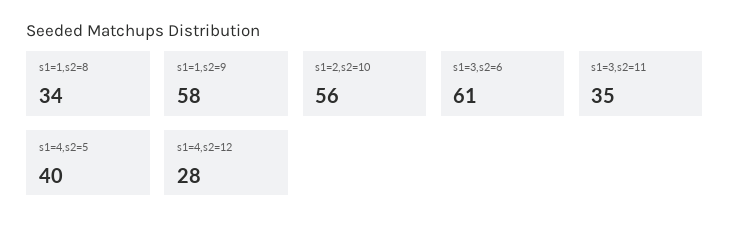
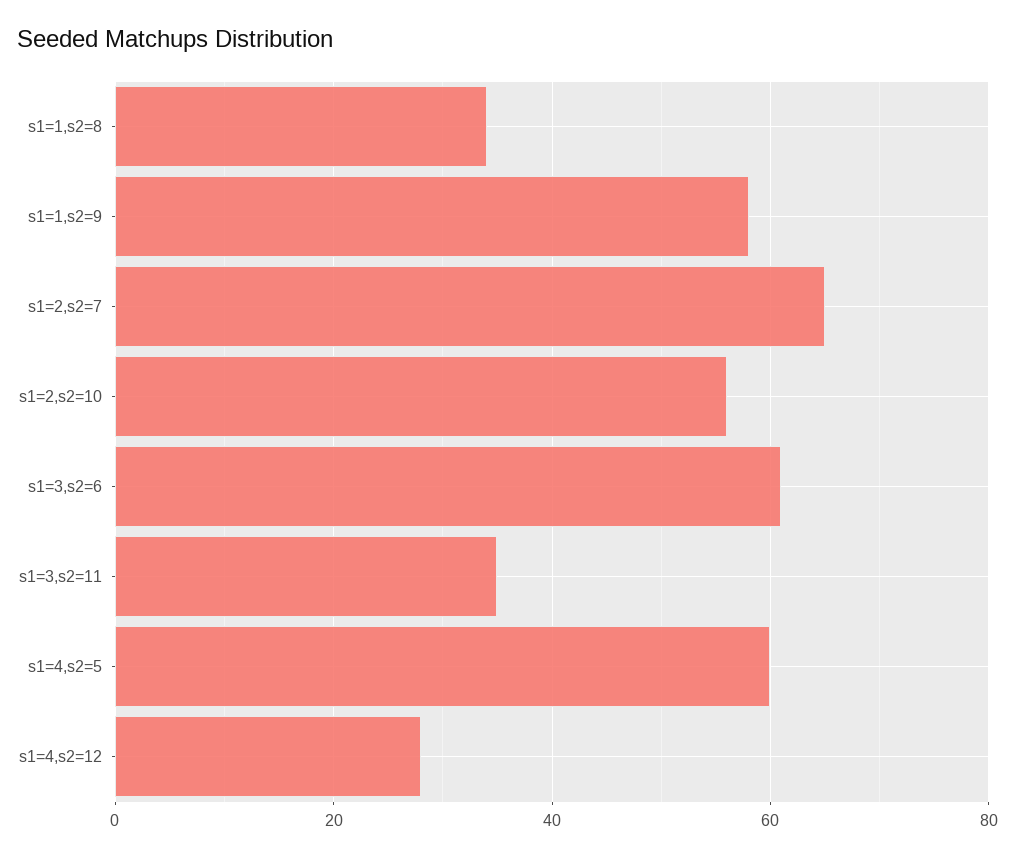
s1=4,s2=5: 40 -> 60
s1=2,s2=7: none -> 65

